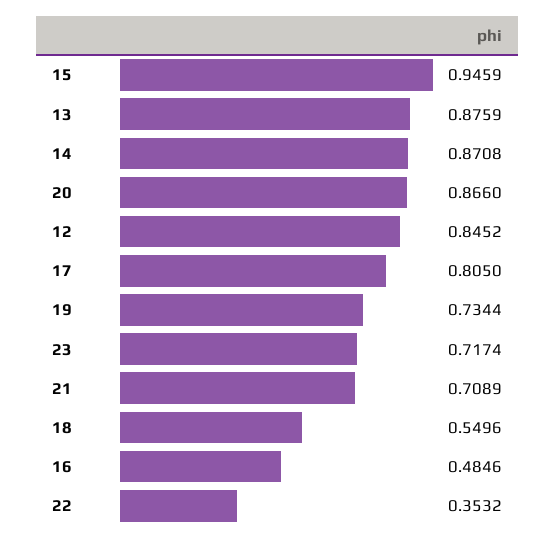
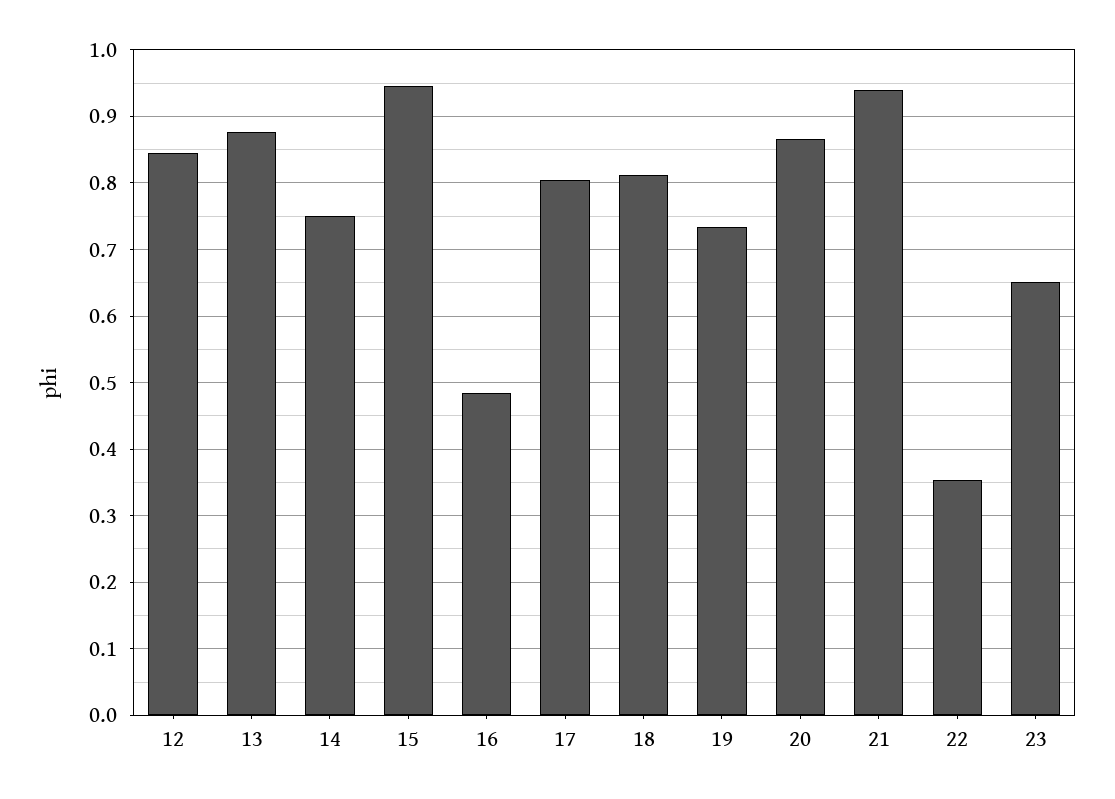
14: 0.8708 -> 0.75
23: 0.7174 -> 0.65
21: 0.7089 -> 0.94
18: 0.5496 -> 0.81

